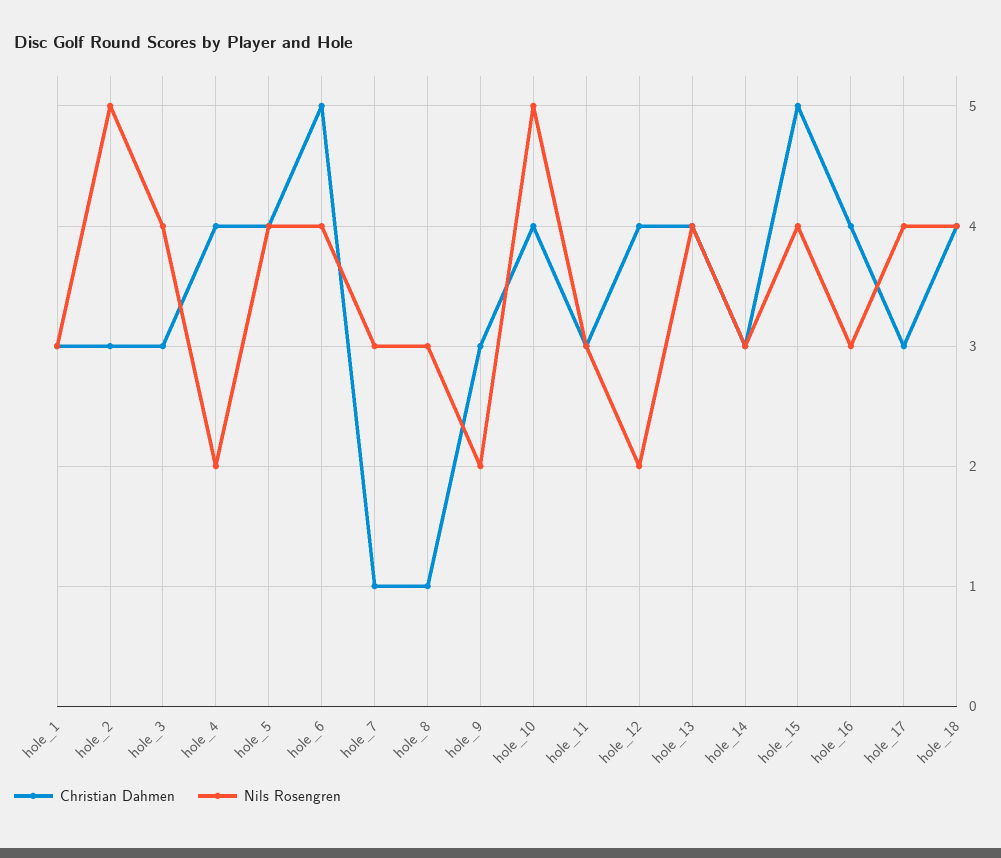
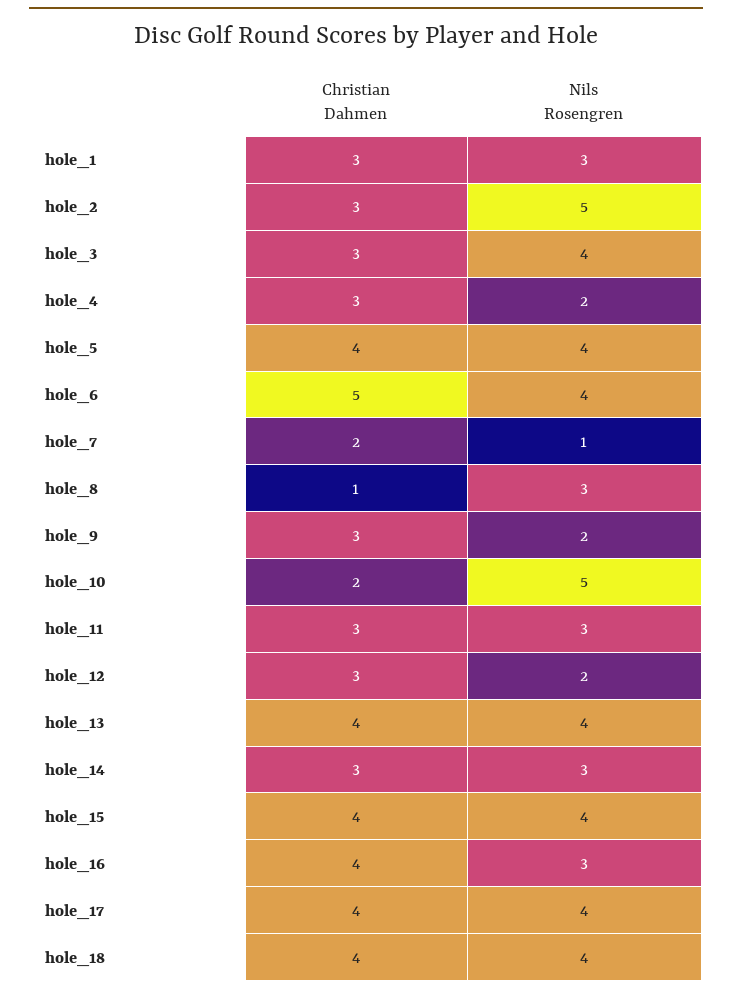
Christian Dahmen, hole_4: 4 -> 3
Christian Dahmen, hole_7: 1 -> 2
Nils Rosengren, hole_7: 3 -> 1
Christian Dahmen, hole_10: 4 -> 2
Christian Dahmen, hole_12: 4 -> 3
Christian Dahmen, hole_15: 5 -> 4
Christian Dahmen, hole_17: 3 -> 4

